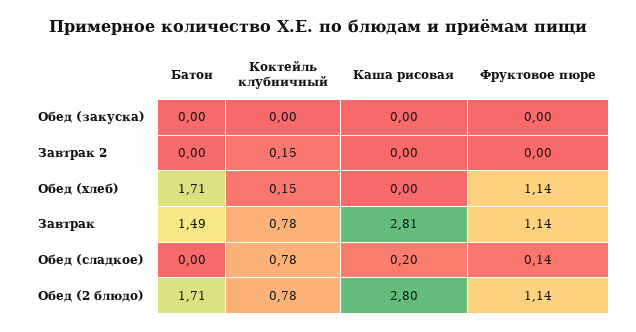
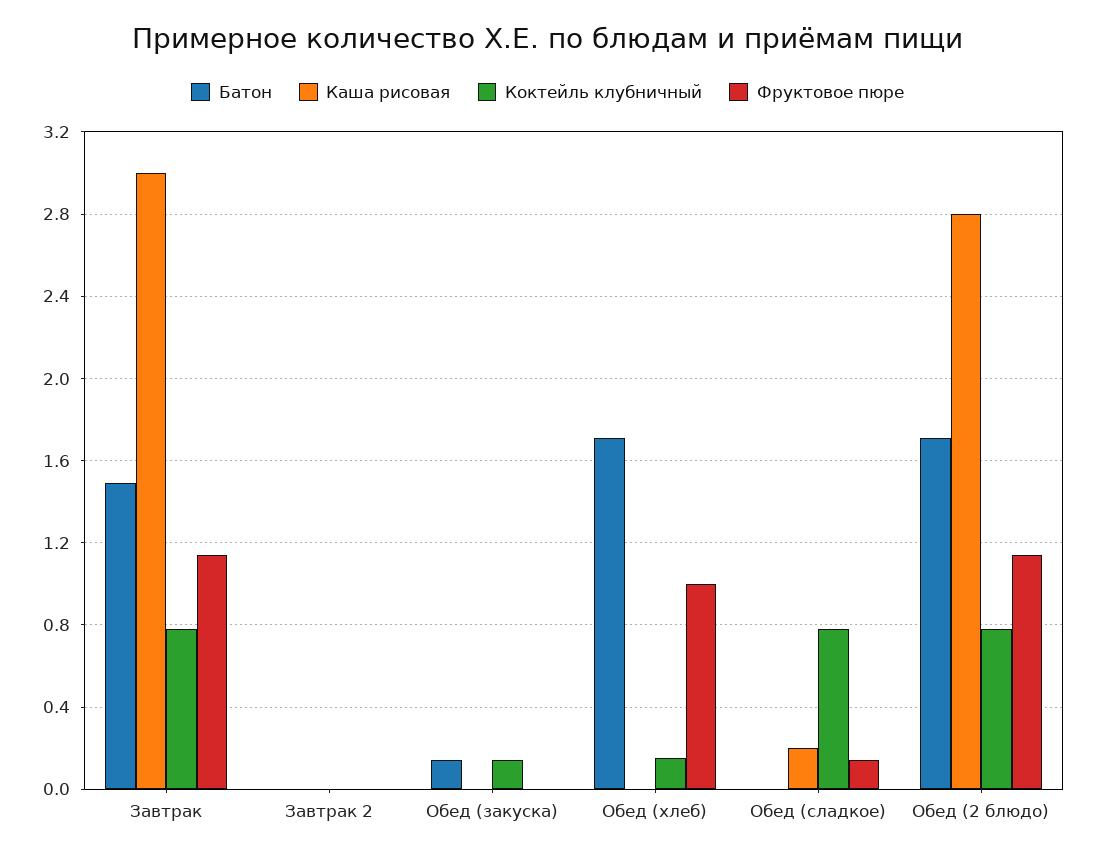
Батон, Обед (закуска): 0 -> 0.15
Коктейль клубничный, Обед (закуска): 0 -> 0.15
Коктейль клубничный, Завтрак 2: 0.15 -> 0
Фруктовое пюре, Обед (хлеб): 1.14 -> 1
Каша рисовая, Завтрак: 2.81 -> 3

